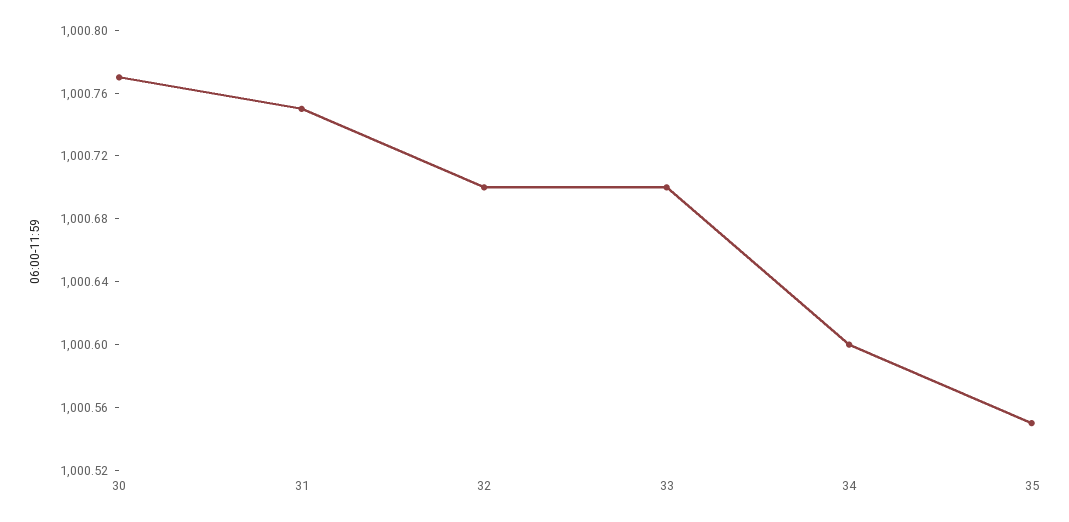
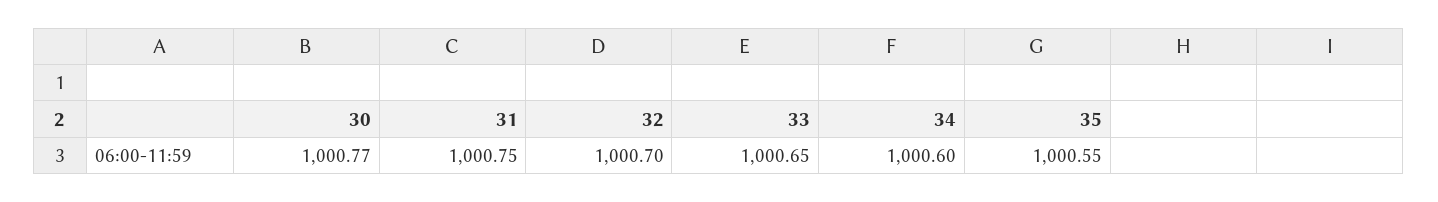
33: 1000.7 -> 1000.65

